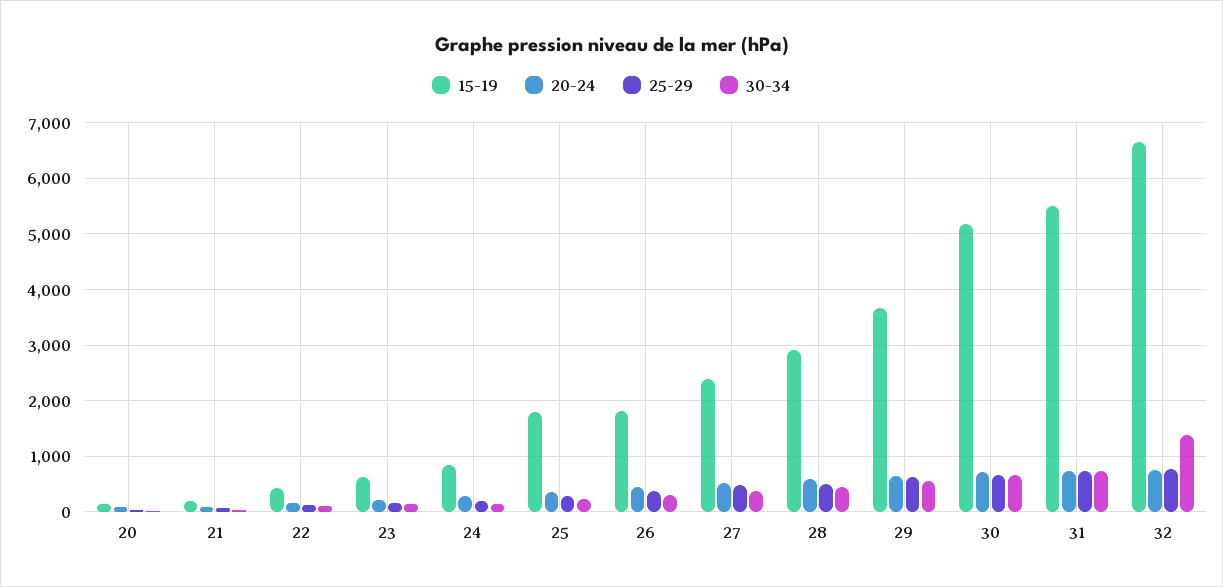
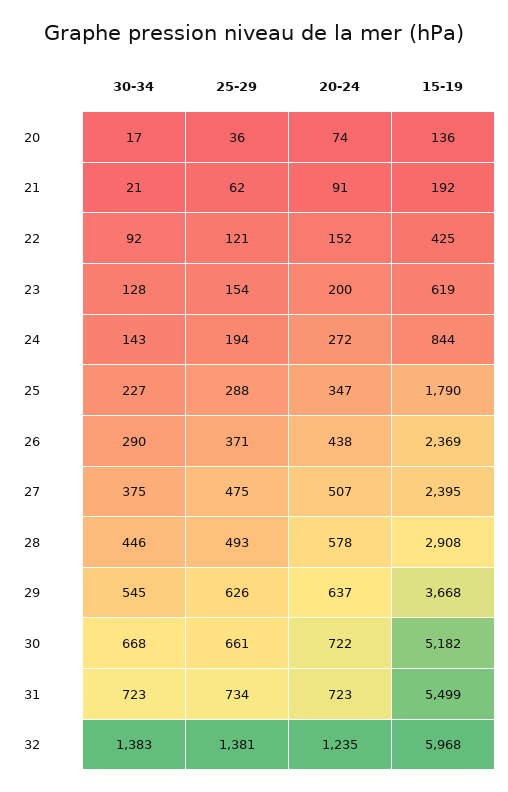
15-19, 26: 1800 -> 2369
15-19, 32: 6600 -> 5968
20-24, 32: 800 -> 1235
25-29, 32: 800 -> 1381

